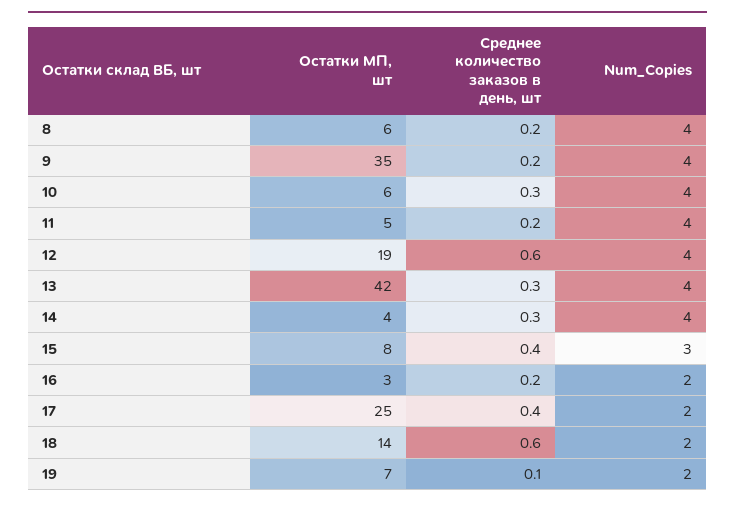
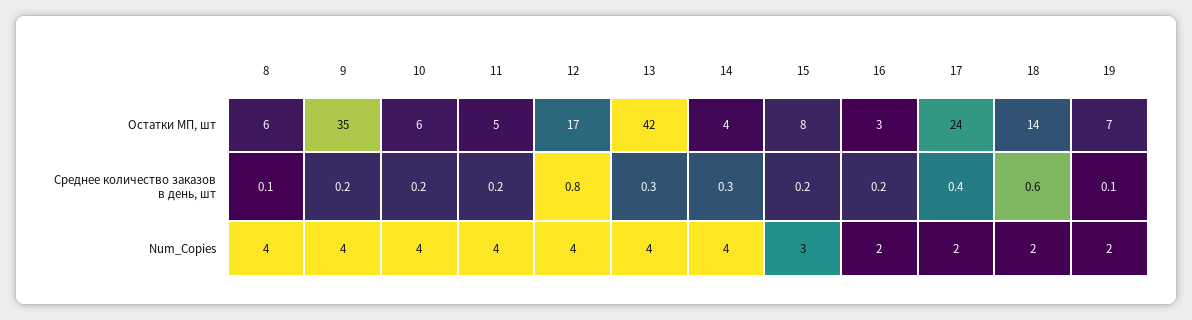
Среднее количество заказов в день, шт, 8: 0.2 -> 0.1
Среднее количество заказов в день, шт, 10: 0.3 -> 0.2
Остатки МП, шт, 12: 19 -> 17
Среднее количество заказов в день, шт, 12: 0.6 -> 0.8
Среднее количество заказов в день, шт, 15: 0.4 -> 0.2
Остатки МП, шт, 17: 25 -> 24

